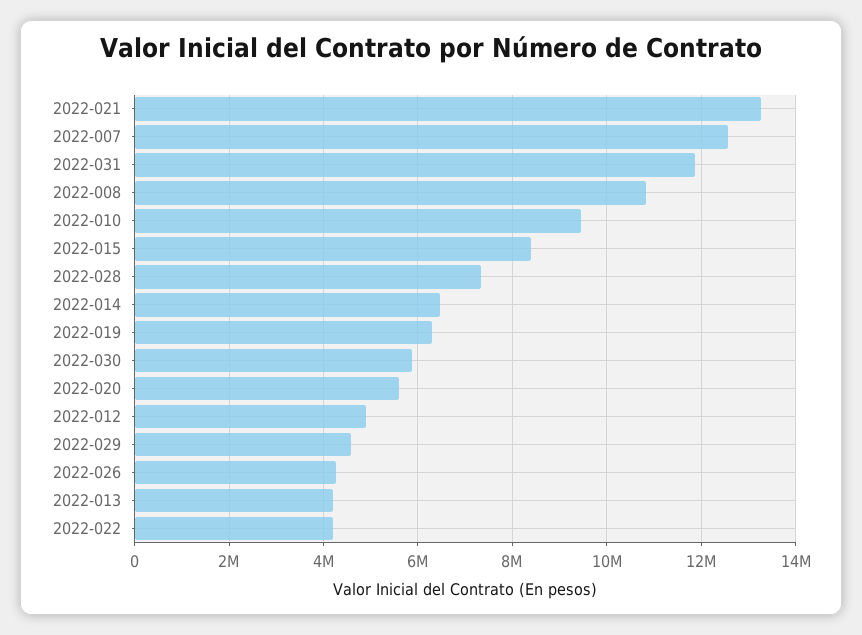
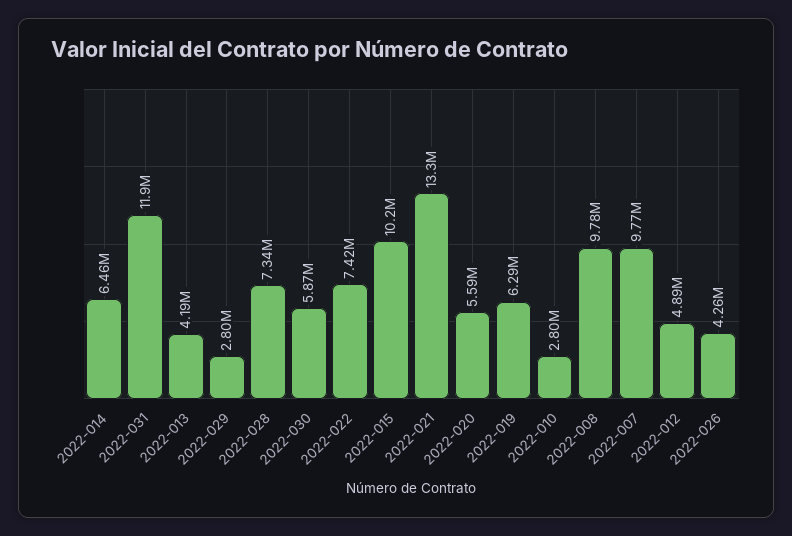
2022-007: 12600000 -> 9770000
2022-008: 10800000 -> 9780000
2022-010: 9400000 -> 2800000
2022-015: 8400000 -> 10200000
2022-029: 4600000 -> 2800000
2022-022: 4200000 -> 7420000

